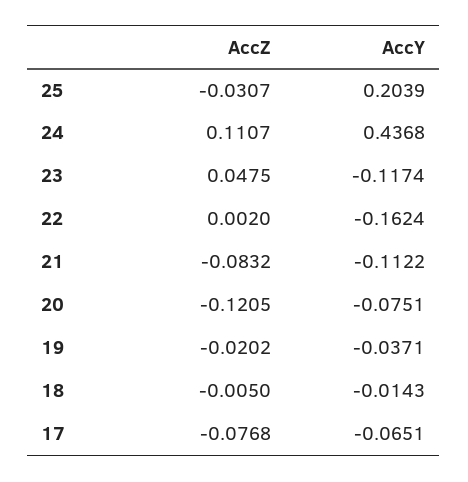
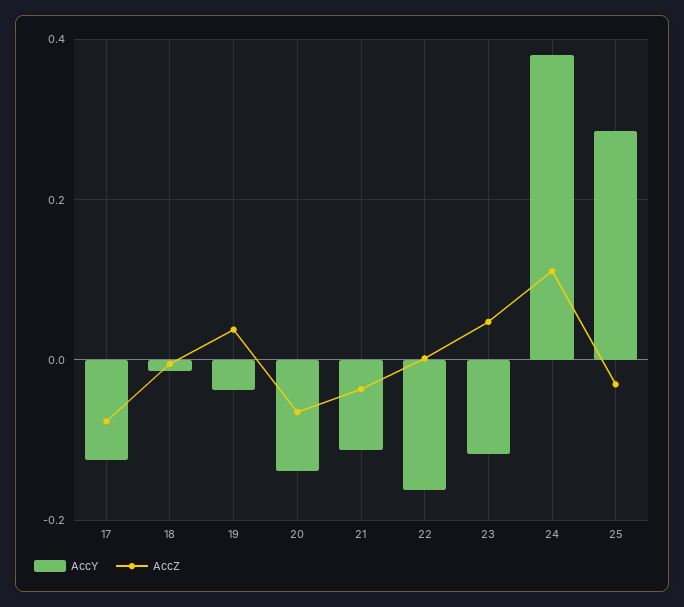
AccY, 25: 0.2039 -> 0.28
AccY, 24: 0.4368 -> 0.38
AccZ, 21: -0.0832 -> -0.04
AccZ, 20: -0.1205 -> -0.06
AccY, 20: -0.0751 -> -0.14
AccZ, 19: -0.0202 -> 0.04
AccY, 17: -0.0651 -> -0.12

